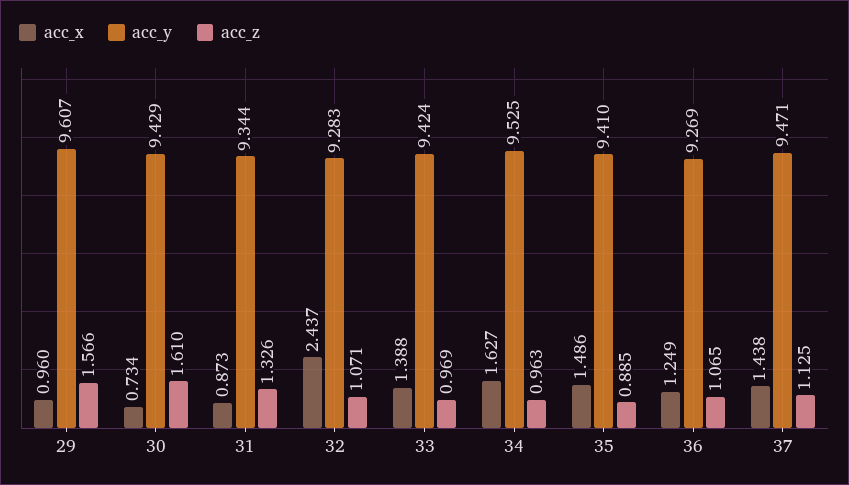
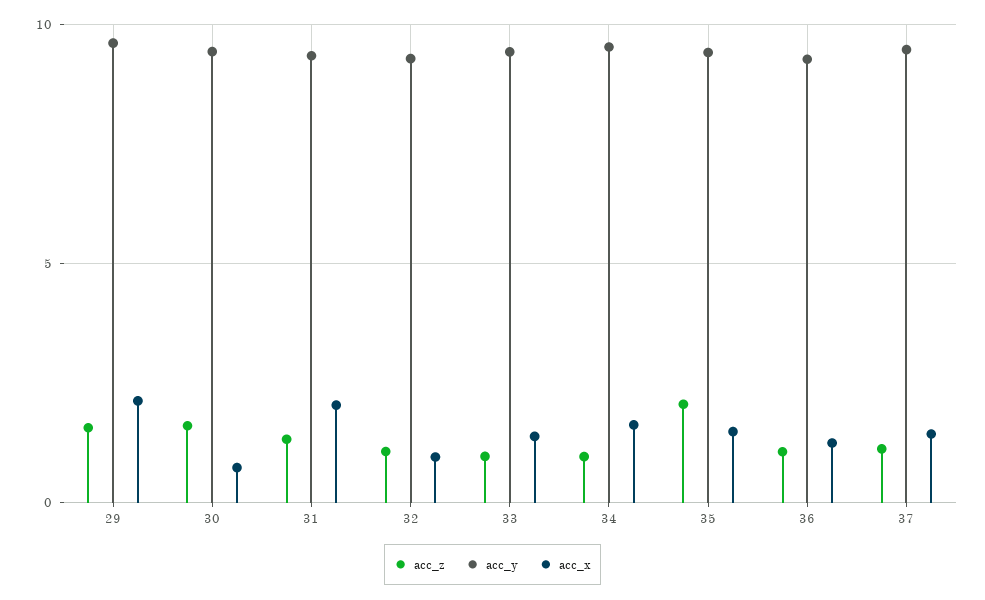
acc_x, 29: 0.96 -> 2
acc_x, 31: 0.873 -> 2
acc_x, 32: 2.437 -> 1
acc_z, 35: 0.885 -> 2

